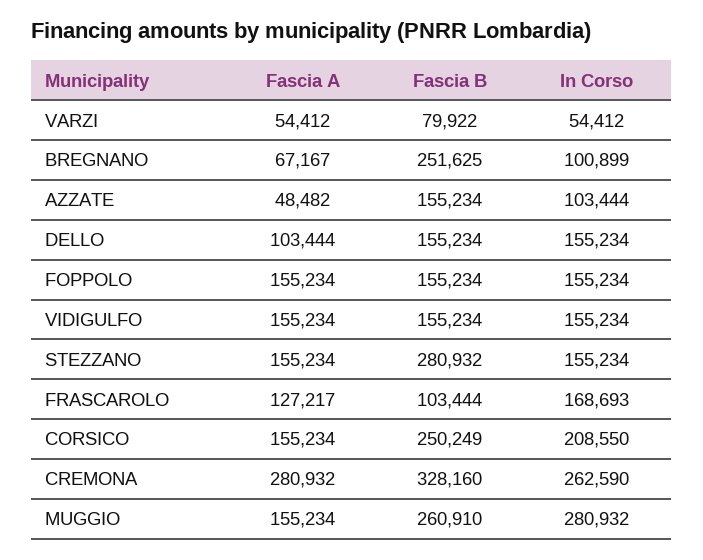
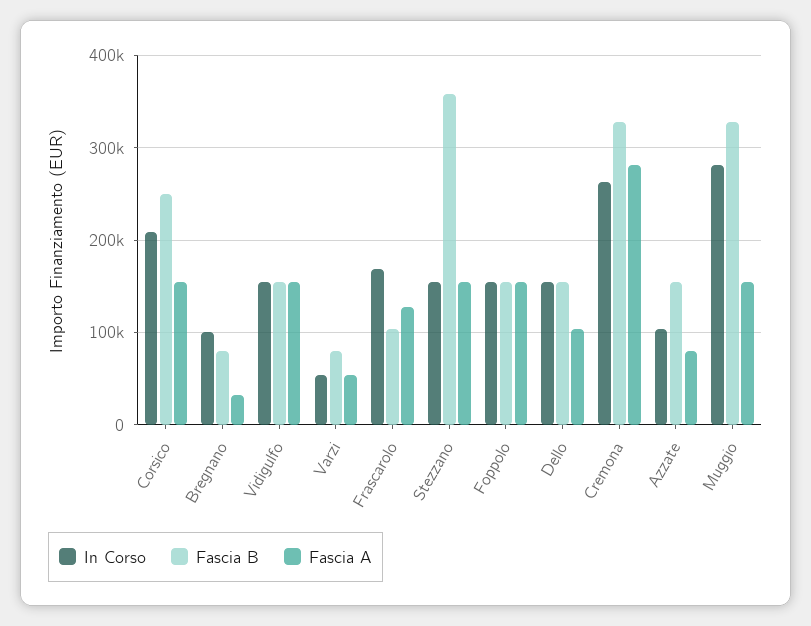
Fascia A, BREGNANO: 67167 -> 30000
Fascia B, BREGNANO: 251625 -> 80000
Fascia A, AZZATE: 48482 -> 80000
Fascia B, STEZZANO: 280932 -> 360000
Fascia B, MUGGIO: 260910 -> 330000

